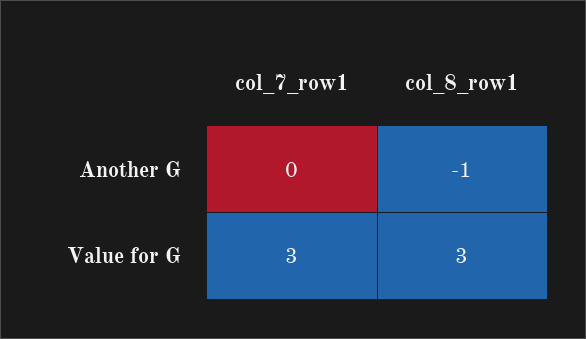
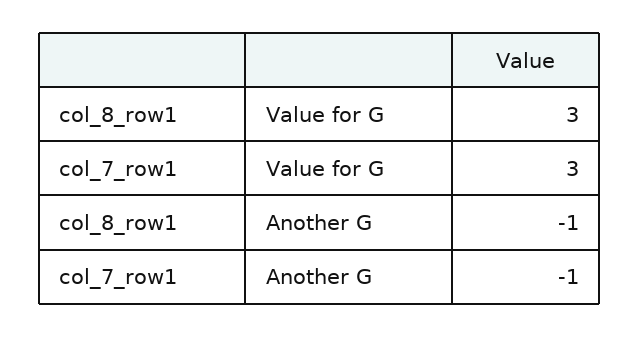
col_7_row1, Another G: 0 -> -1

